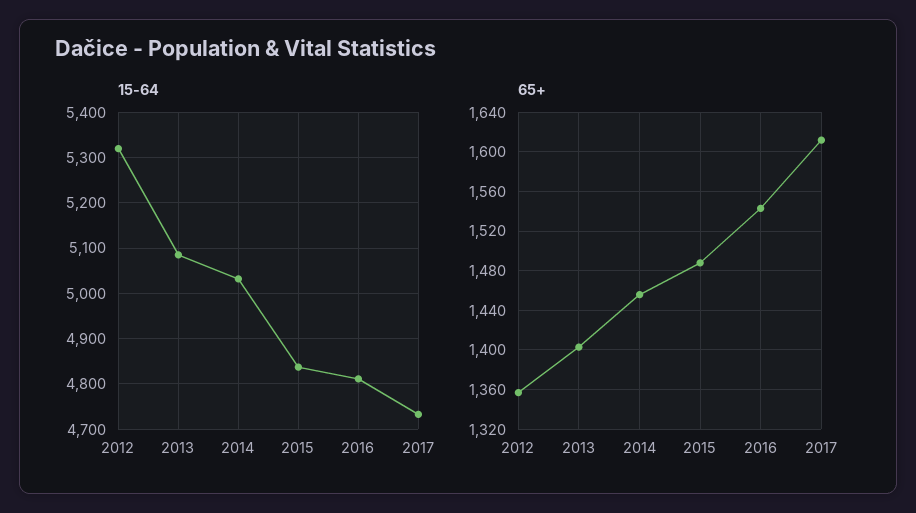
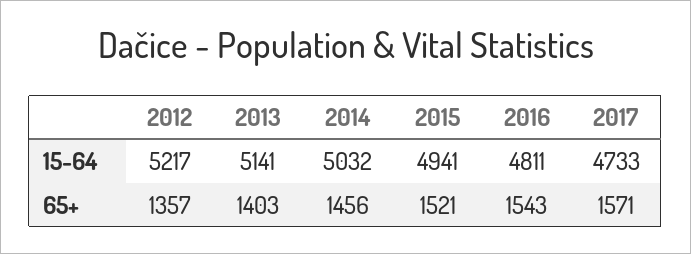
15-64, 2012: 5320 -> 5217
15-64, 2013: 5080 -> 5141
15-64, 2015: 4840 -> 4941
65+, 2015: 1490 -> 1521
65+, 2017: 1610 -> 1571

